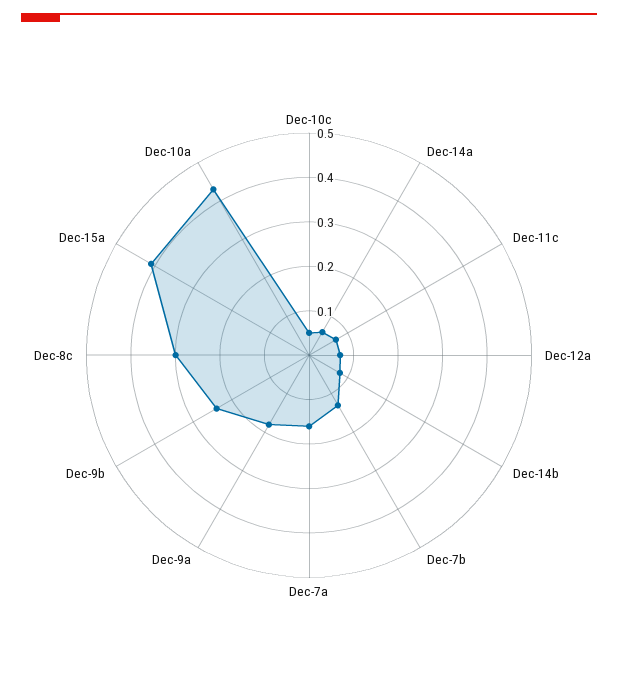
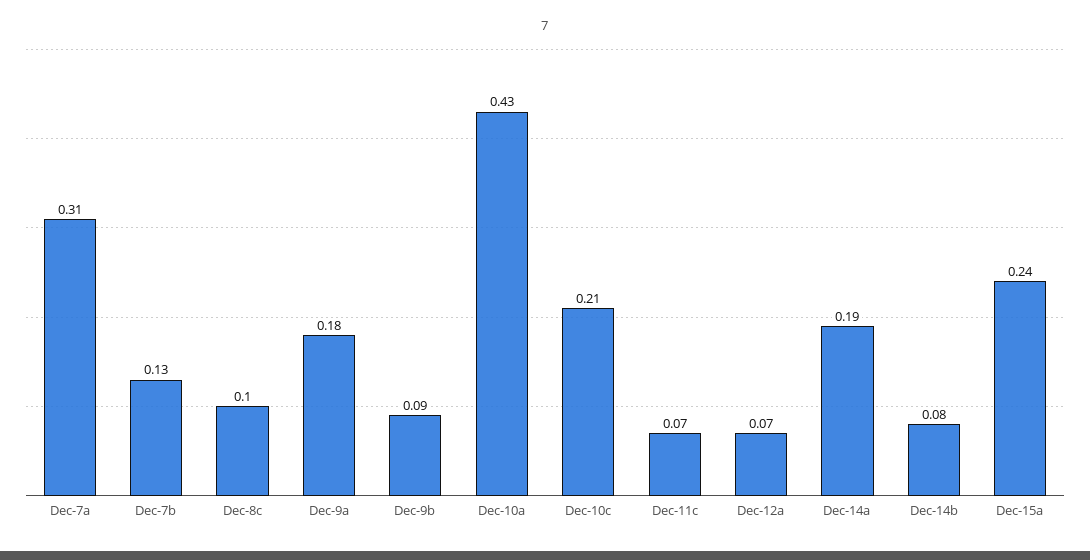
Dec-10c: 0.05 -> 0.21
Dec-14a: 0.05 -> 0.19
Dec-7a: 0.15 -> 0.31
Dec-9b: 0.25 -> 0.09
Dec-8c: 0.3 -> 0.1
Dec-15a: 0.4 -> 0.24

